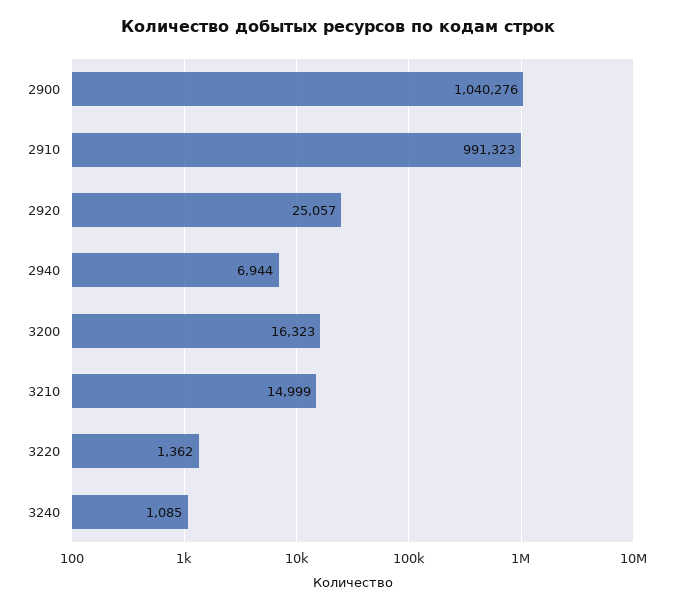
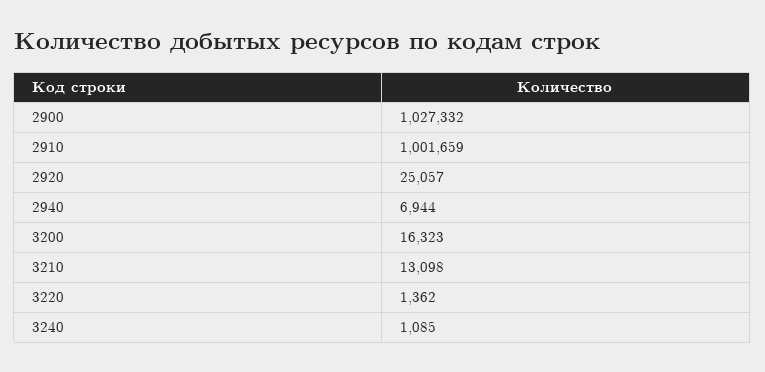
2900: 1040276 -> 1027332
2910: 991323 -> 1001659
3210: 14999 -> 13098

